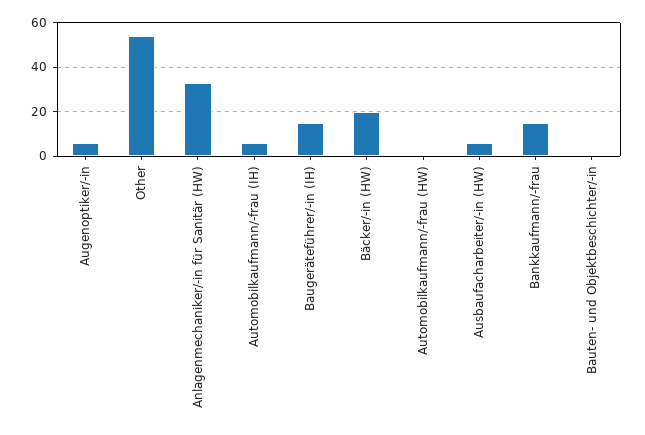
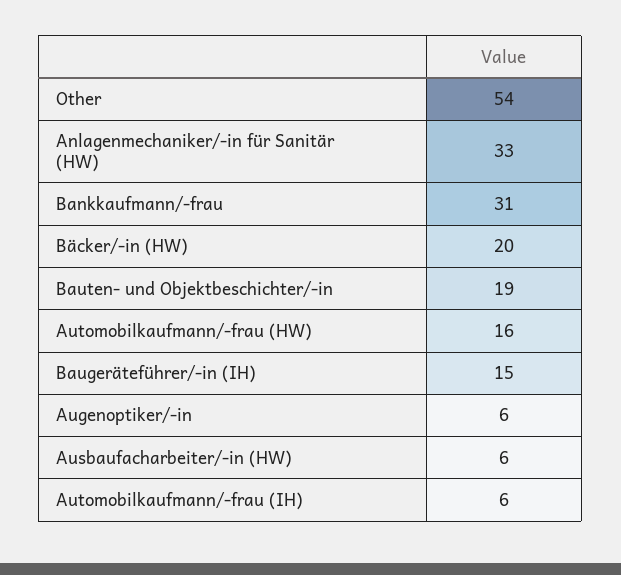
Automobilkaufmann/-frau (HW): 0 -> 16
Bankkaufmann/-frau: 15 -> 31
Bauten- und Objektbeschichter/-in: 0 -> 19

